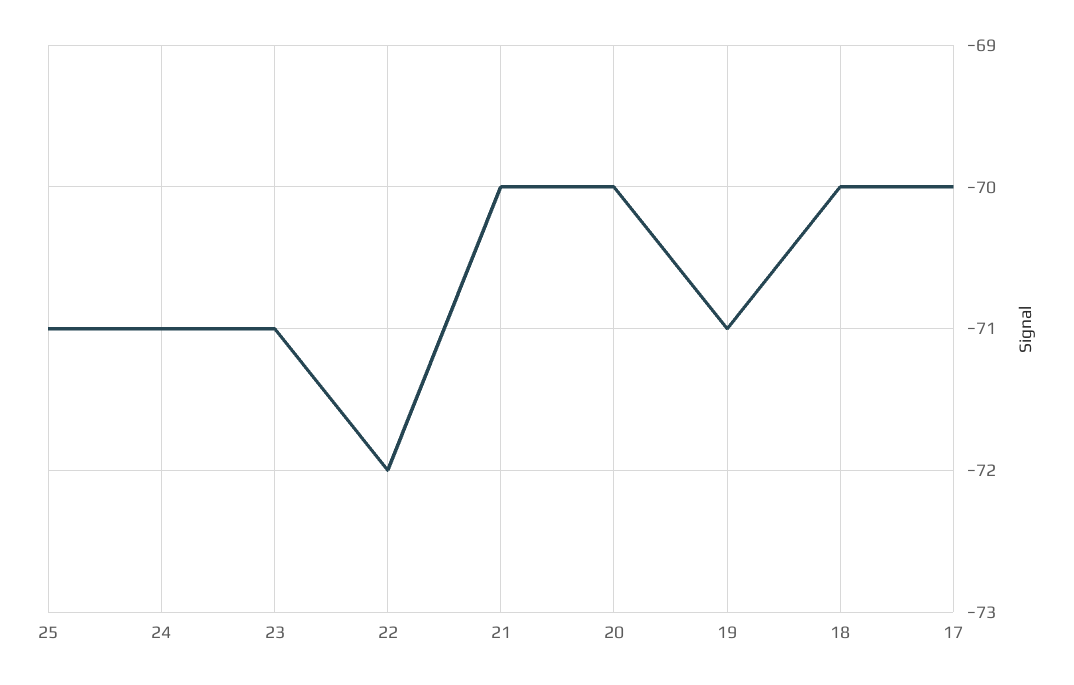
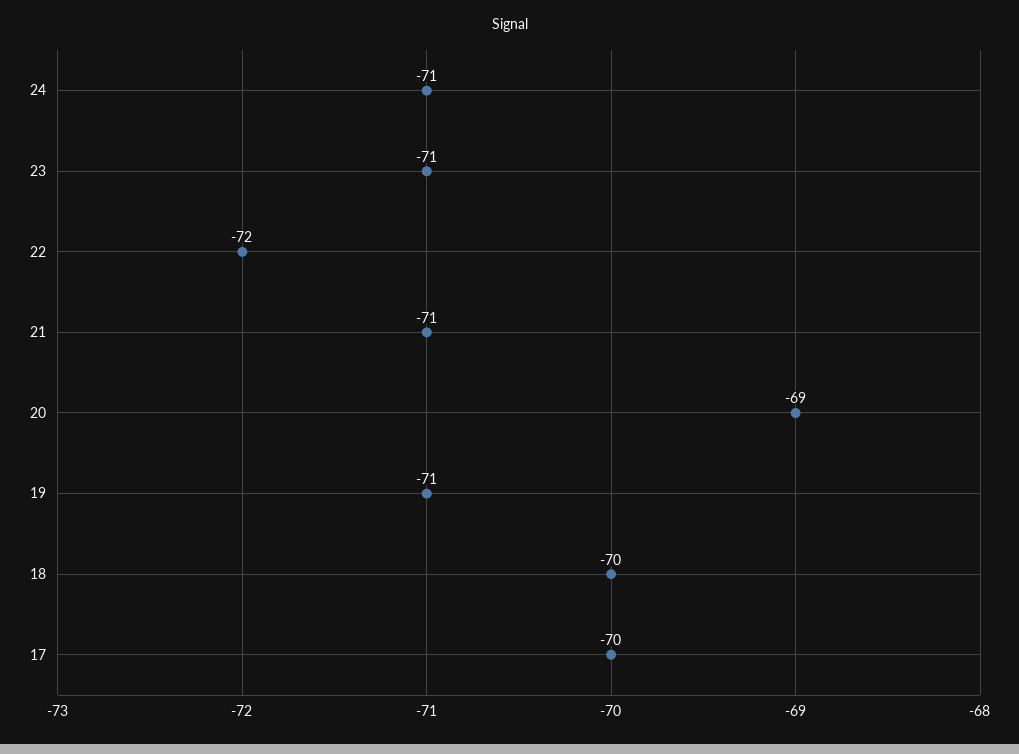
25: -71 -> none
21: -70 -> -71
20: -70 -> -69

